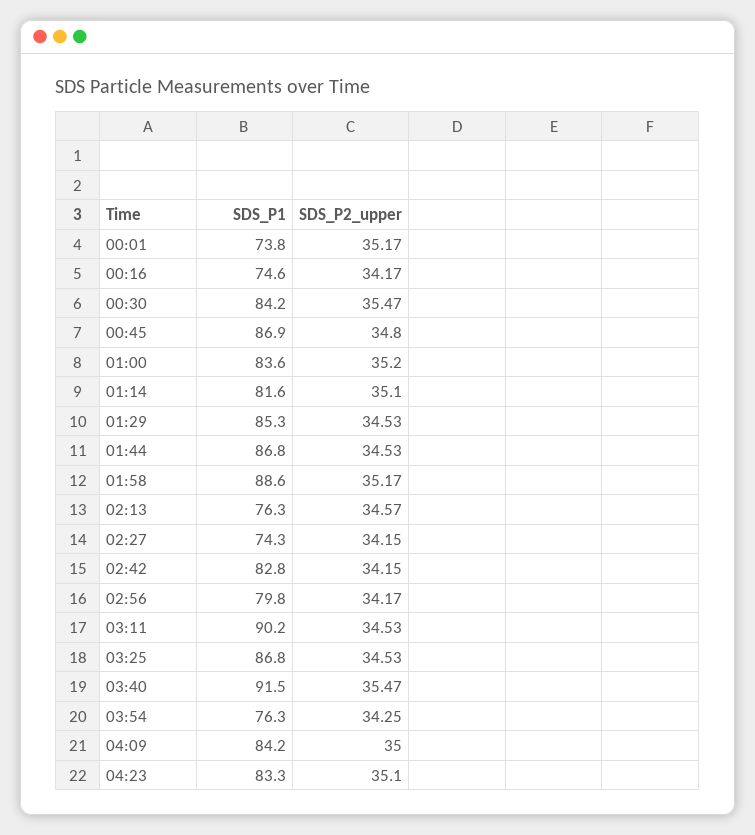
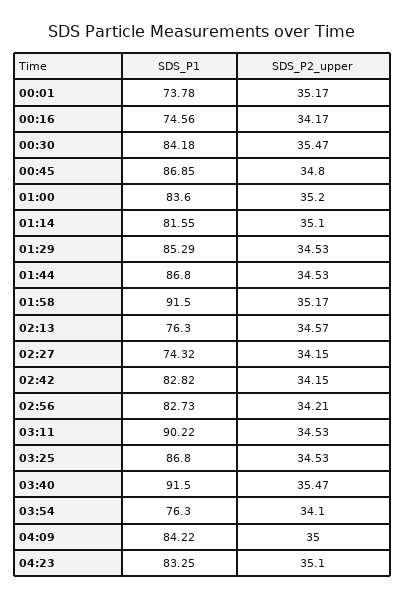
SDS_P1, 01:58: 88.6 -> 91.5
SDS_P1, 02:56: 79.8 -> 82.73
SDS_P2_upper, 02:56: 34.17 -> 34.21
SDS_P2_upper, 03:54: 34.25 -> 34.1

